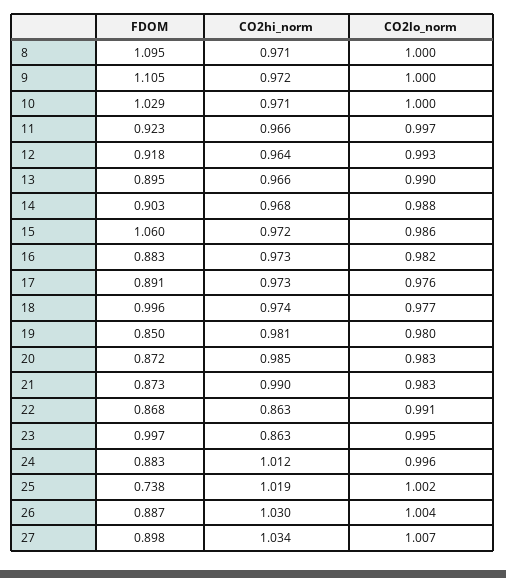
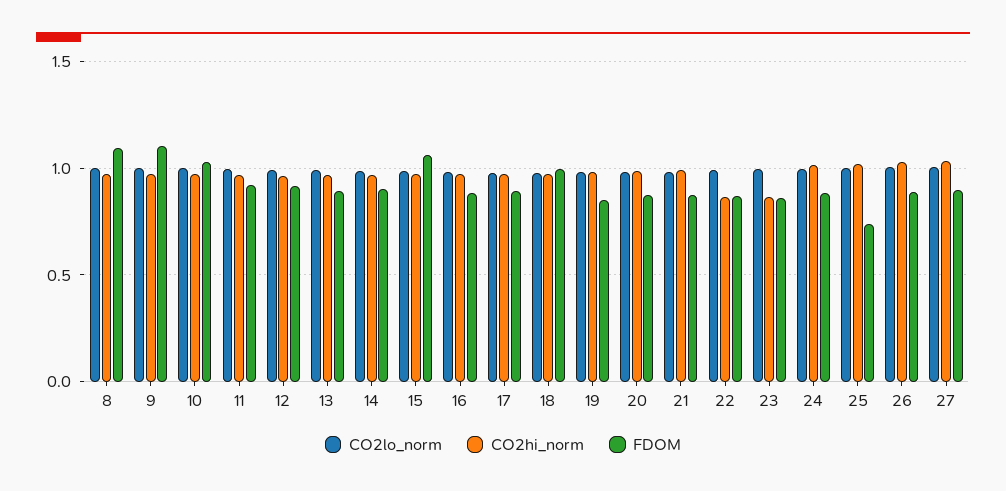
FDOM, 23: 0.997 -> 0.85

